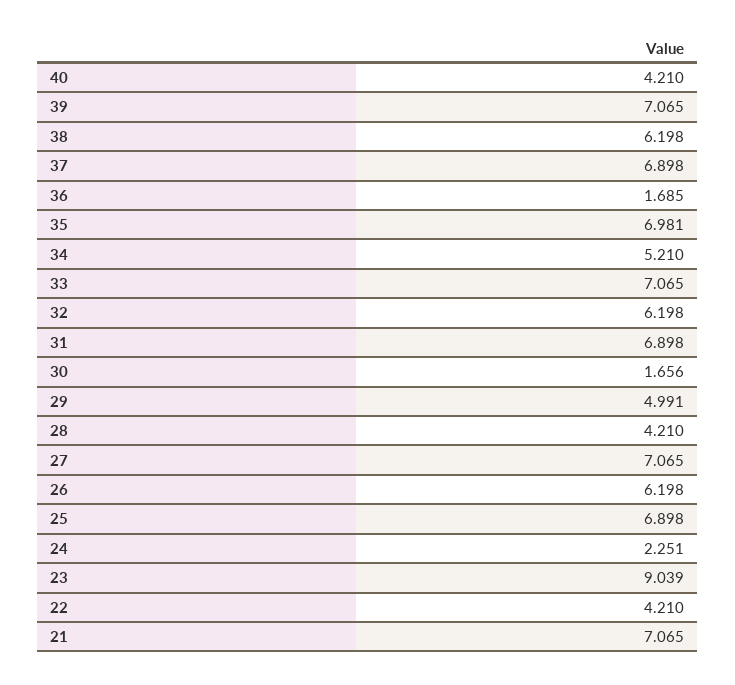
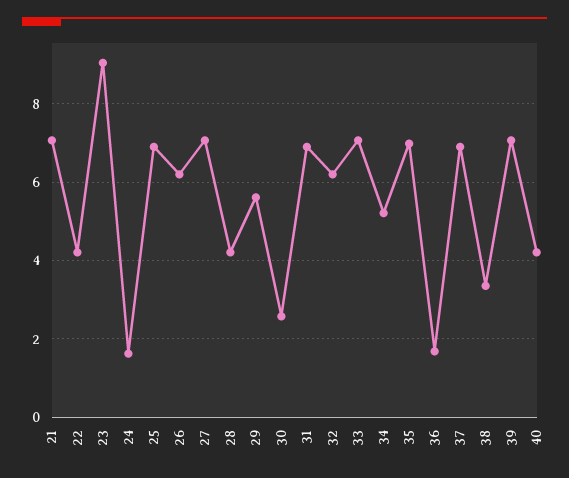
38: 6.198 -> 3.4
30: 1.656 -> 2.6
29: 4.991 -> 5.6
24: 2.251 -> 1.6

